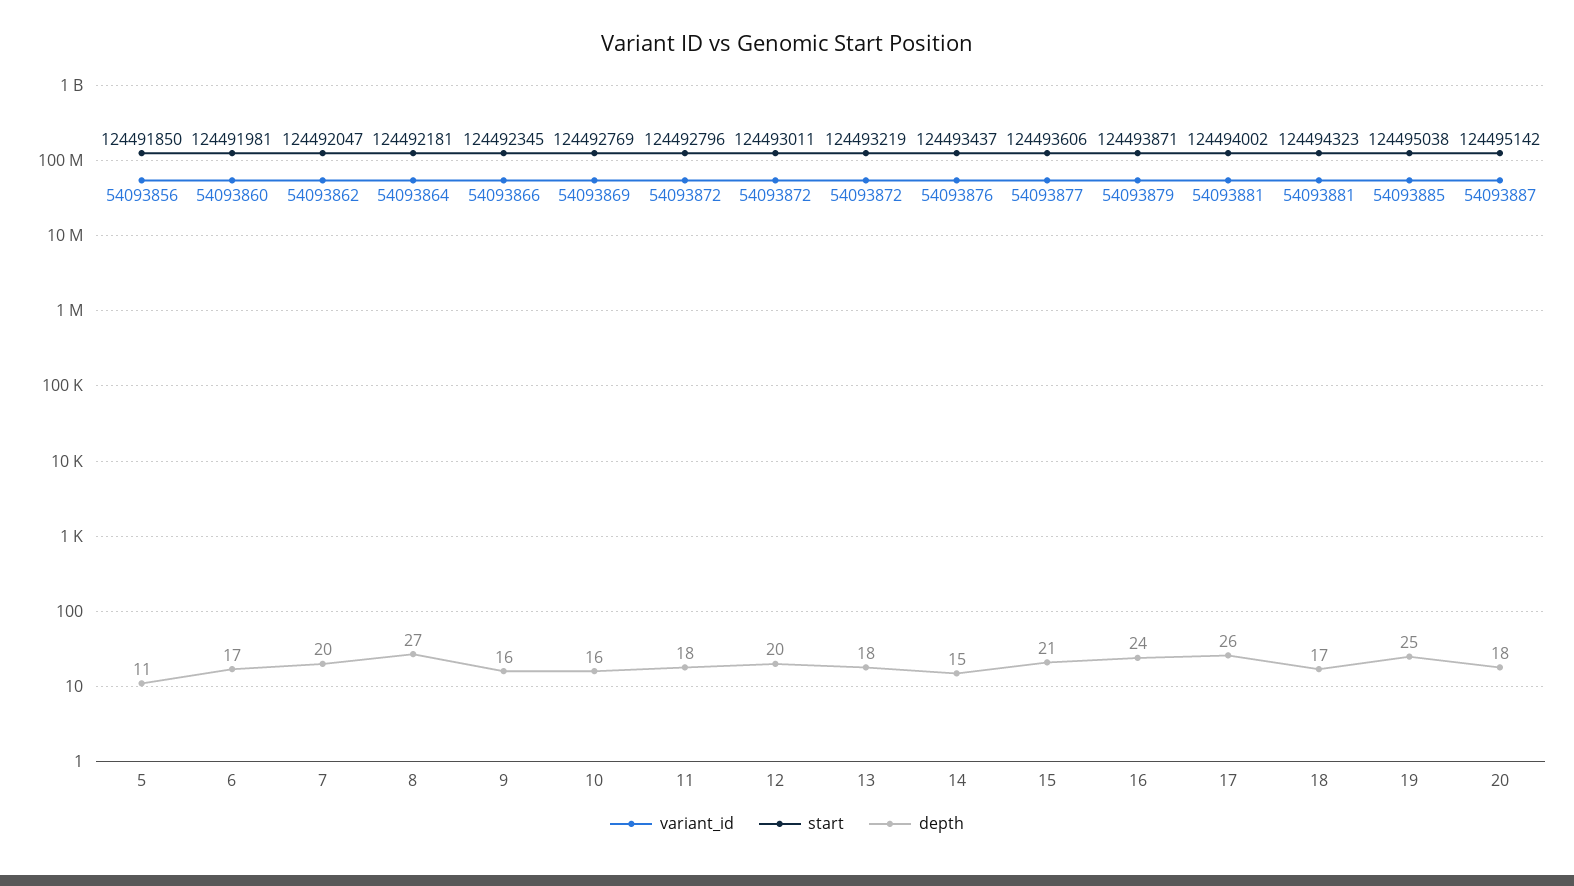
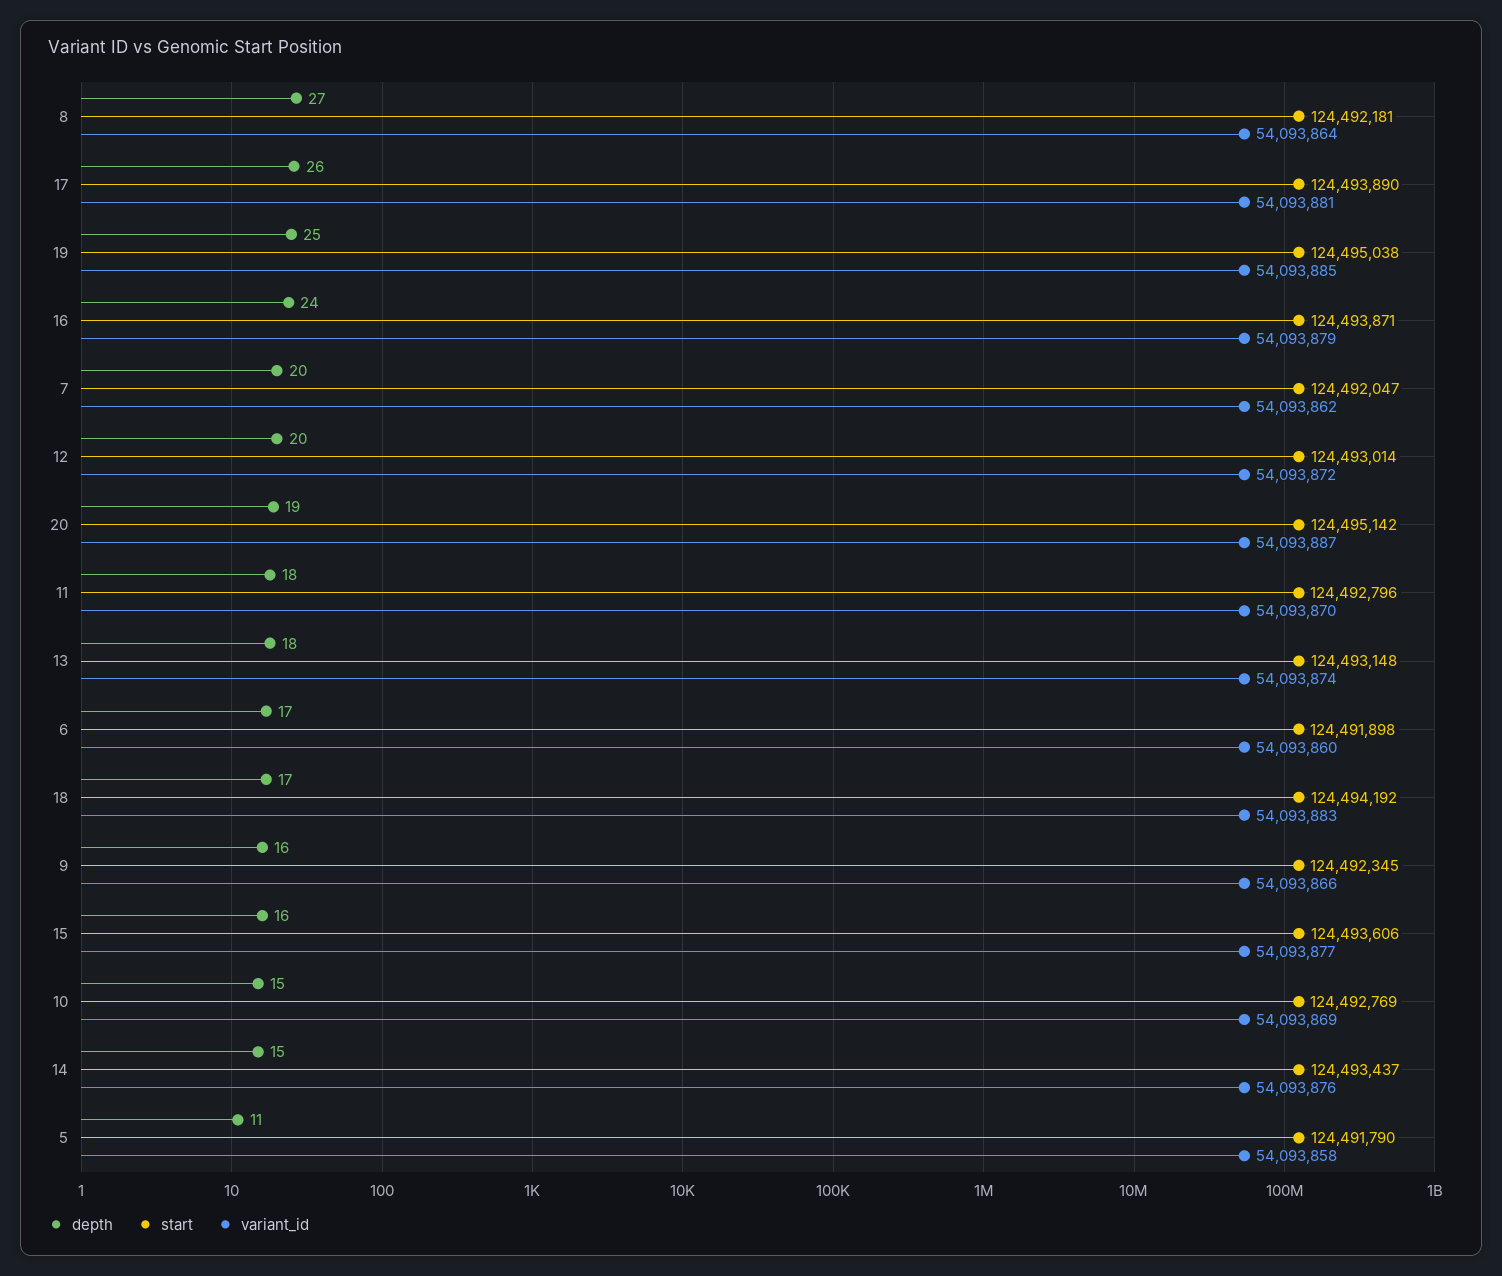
variant_id, 5: 54093856 -> 54093858
start, 5: 124491850 -> 124491790
start, 6: 124491981 -> 124491898
depth, 10: 16 -> 15
variant_id, 11: 54093872 -> 54093870
start, 12: 124493011 -> 124493014
variant_id, 13: 54093872 -> 54093874
start, 13: 124493219 -> 124493148
depth, 15: 21 -> 16
start, 17: 124494002 -> 124493890
variant_id, 18: 54093881 -> 54093883
start, 18: 124494323 -> 124494192
depth, 20: 18 -> 19

